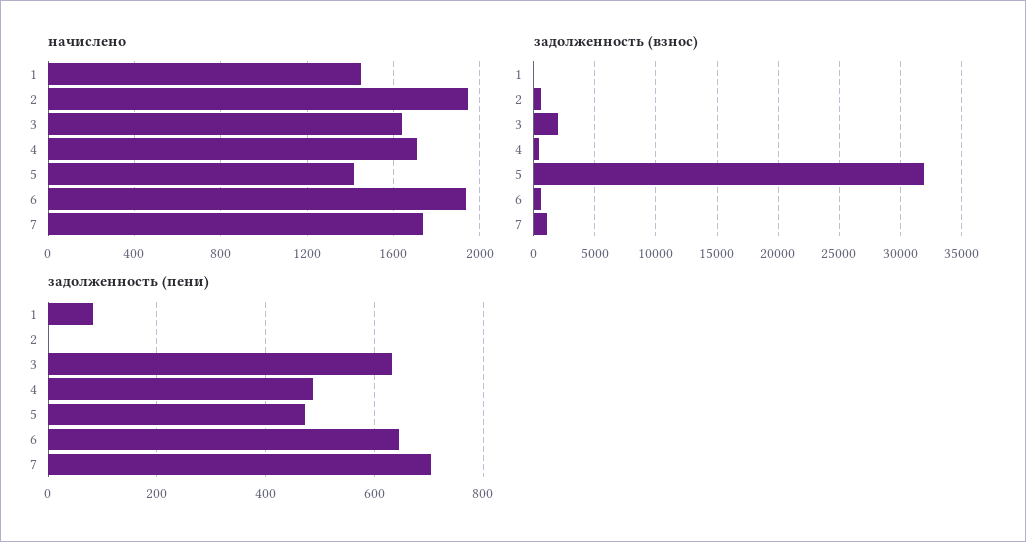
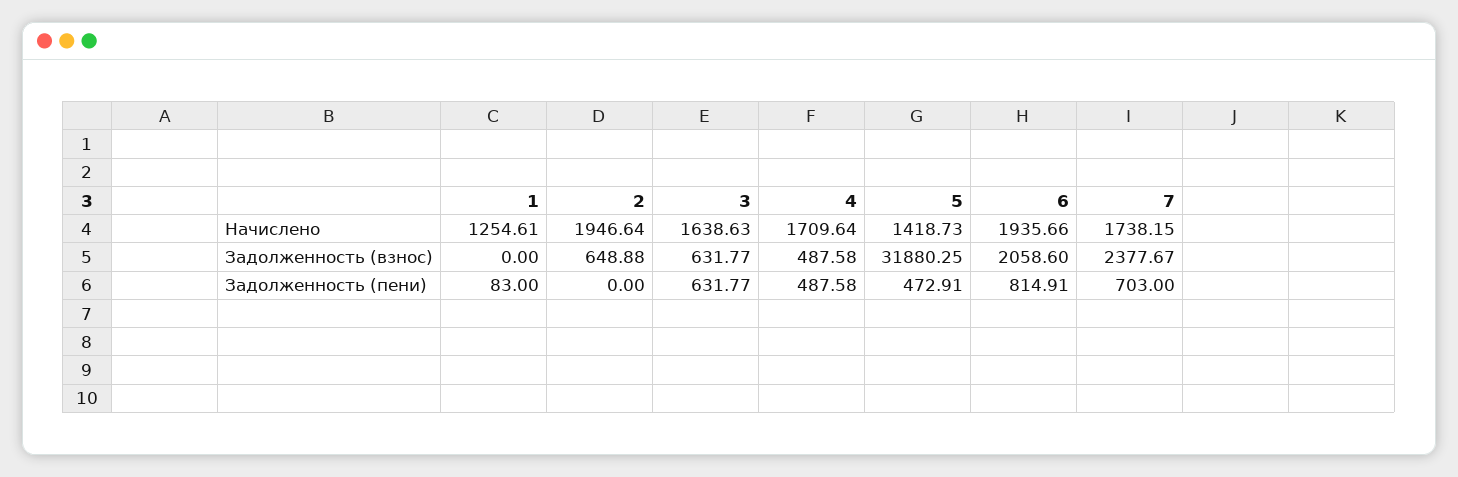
начислено, 1: 1450 -> 1254.61
задолженность (взнос), 3: 2000 -> 631.77
задолженность (взнос), 6: 500 -> 2058.6
задолженность (взнос), 7: 1000 -> 2377.67
задолженность (пени), 6: 640 -> 814.91

